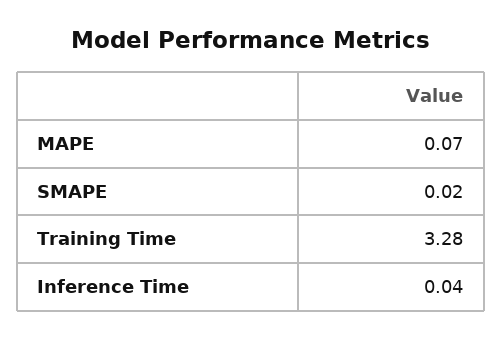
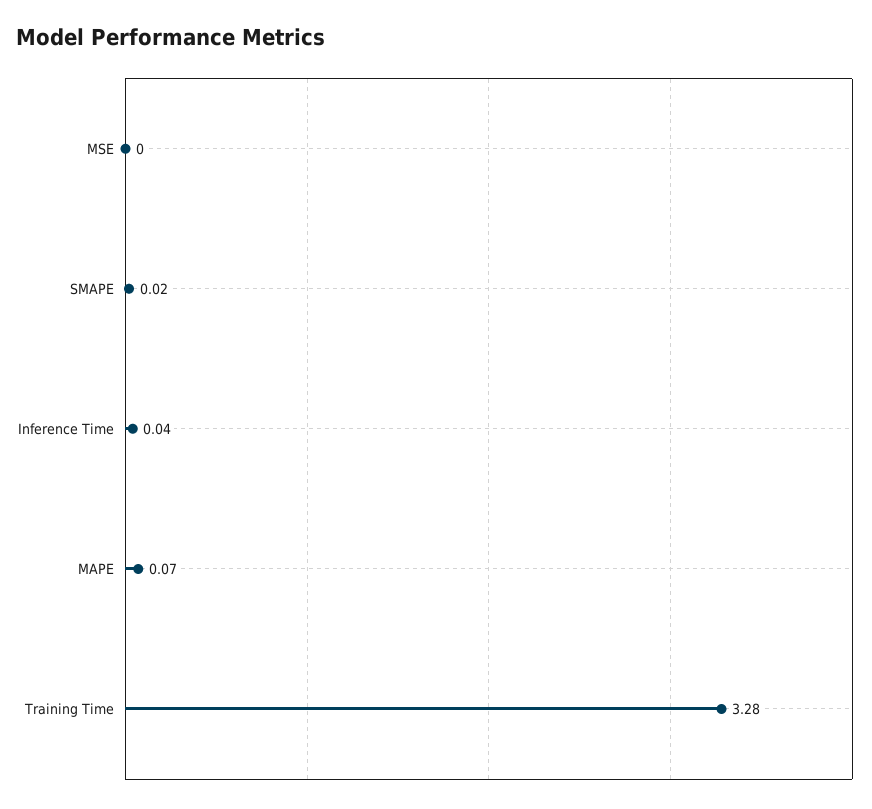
MSE: none -> 0

